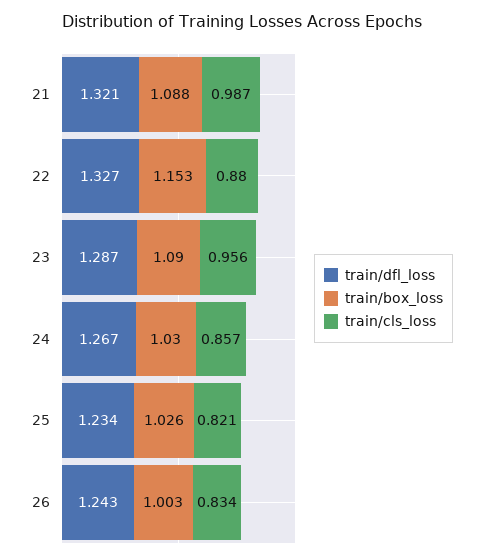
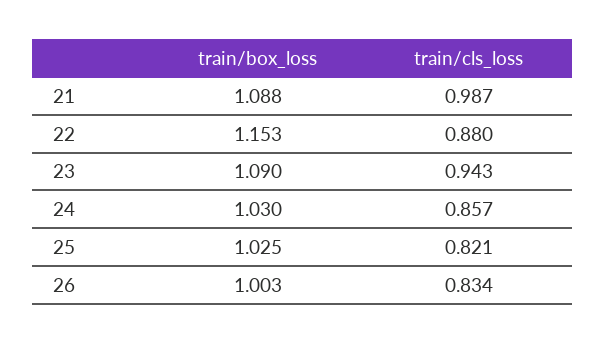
train/dfl_loss, 21: 1.321 -> none
train/dfl_loss, 22: 1.327 -> none
train/dfl_loss, 23: 1.287 -> none
train/cls_loss, 23: 0.956 -> 0.943
train/dfl_loss, 24: 1.267 -> none
train/dfl_loss, 25: 1.234 -> none
train/box_loss, 25: 1.026 -> 1.025
train/dfl_loss, 26: 1.243 -> none

